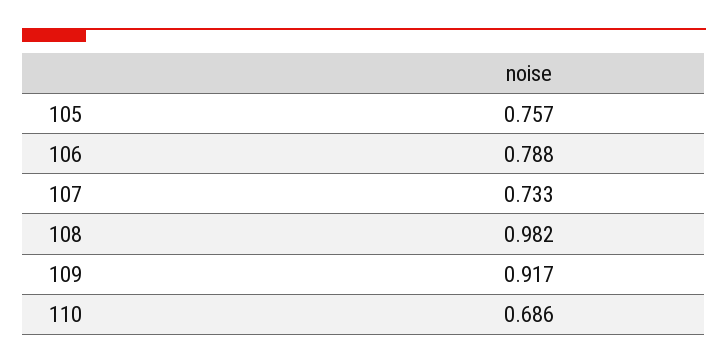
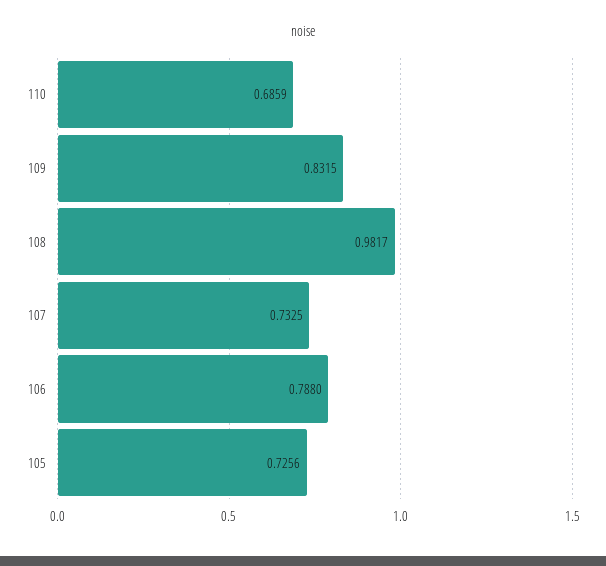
105: 0.757 -> 0.7256
109: 0.917 -> 0.8315

